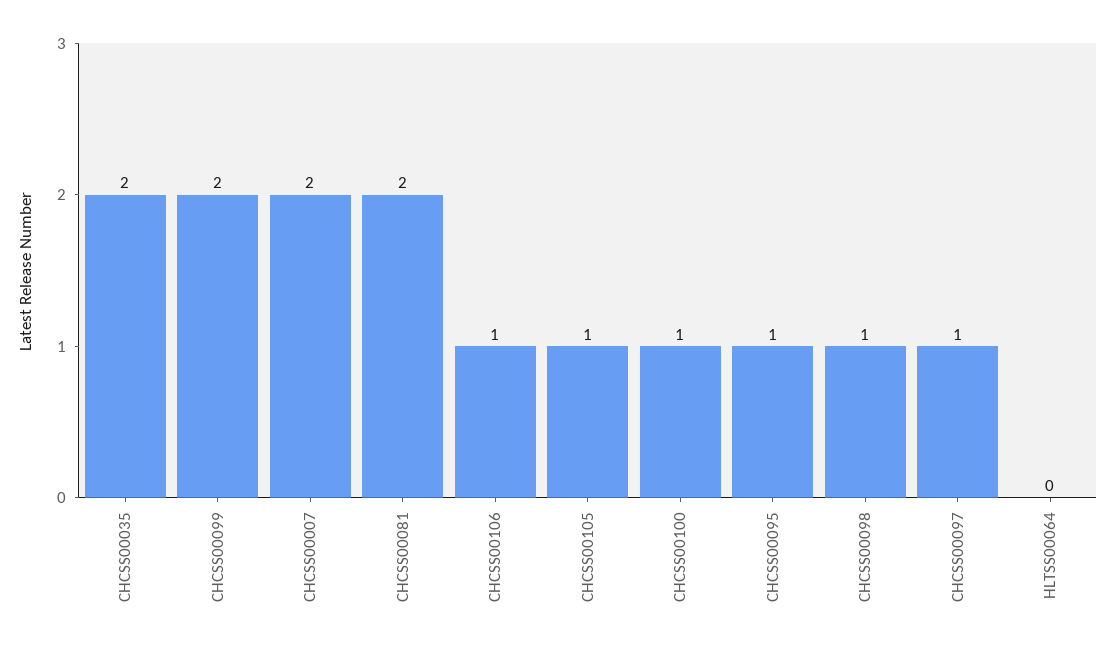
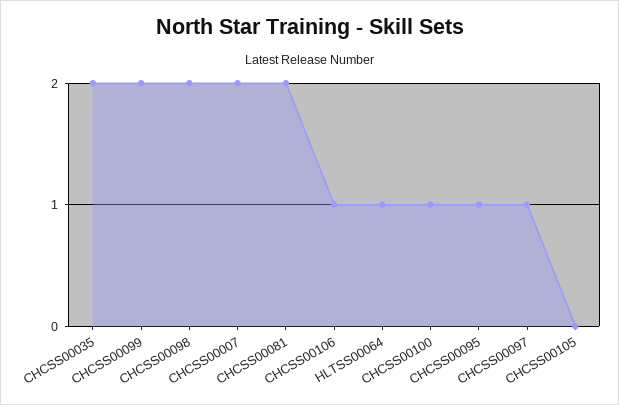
CHCSS00105: 1 -> 0
CHCSS00098: 1 -> 2
HLTSS00064: 0 -> 1

